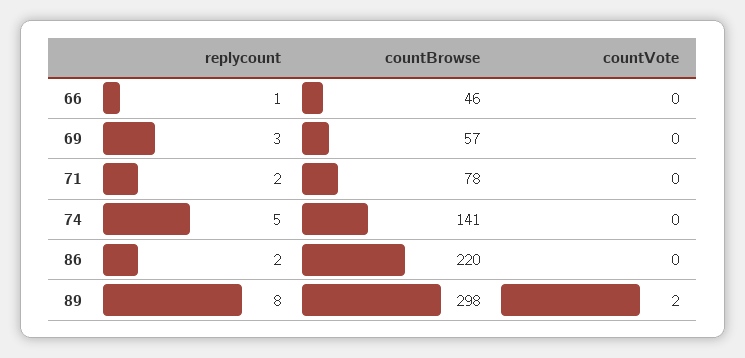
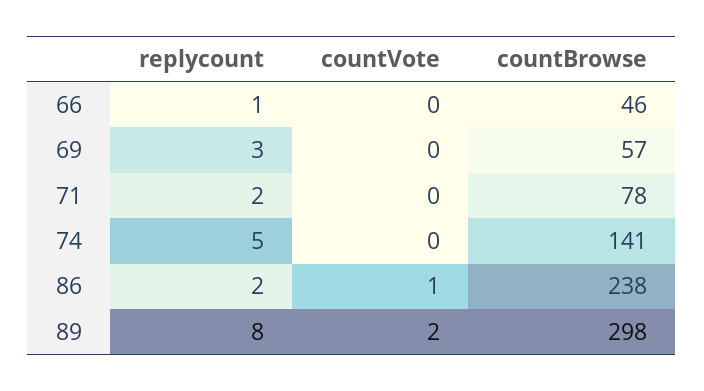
countBrowse, 86: 220 -> 238
countVote, 86: 0 -> 1

